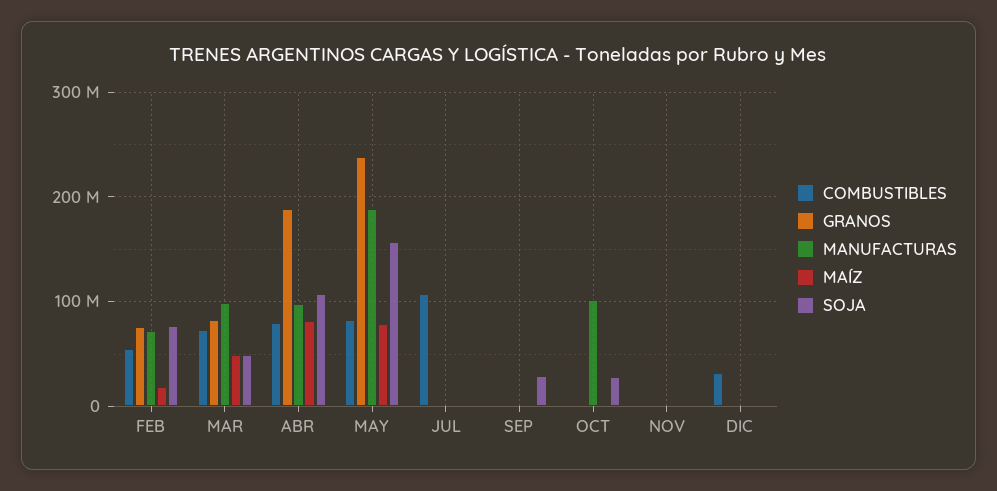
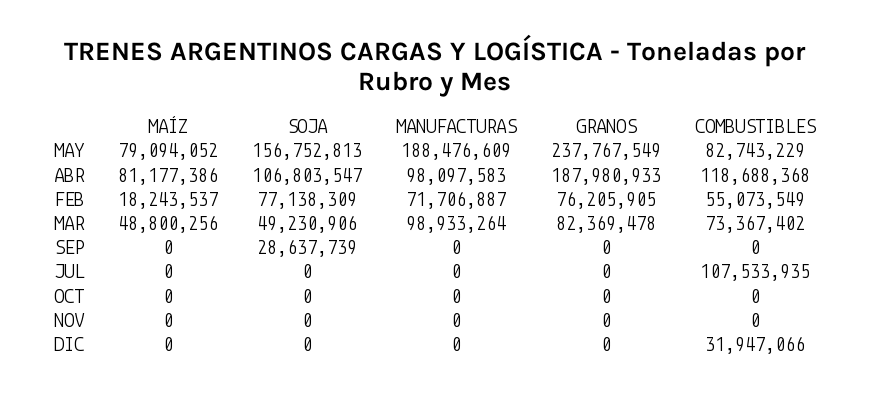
COMBUSTIBLES, ABR: 80000000 -> 118688368
MANUFACTURAS, OCT: 100000000 -> 0
SOJA, OCT: 30000000 -> 0

